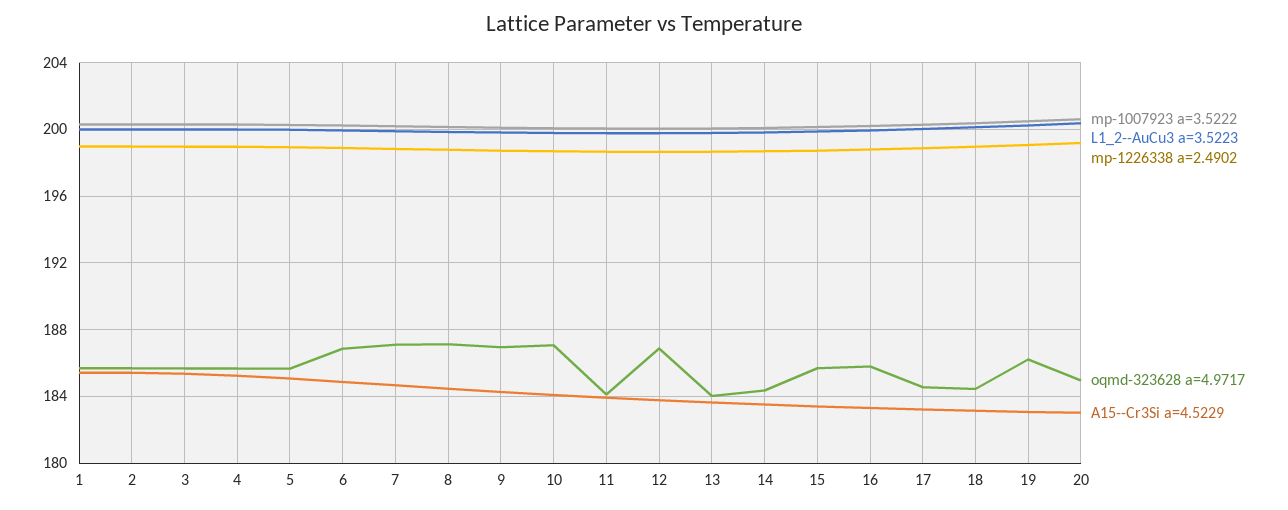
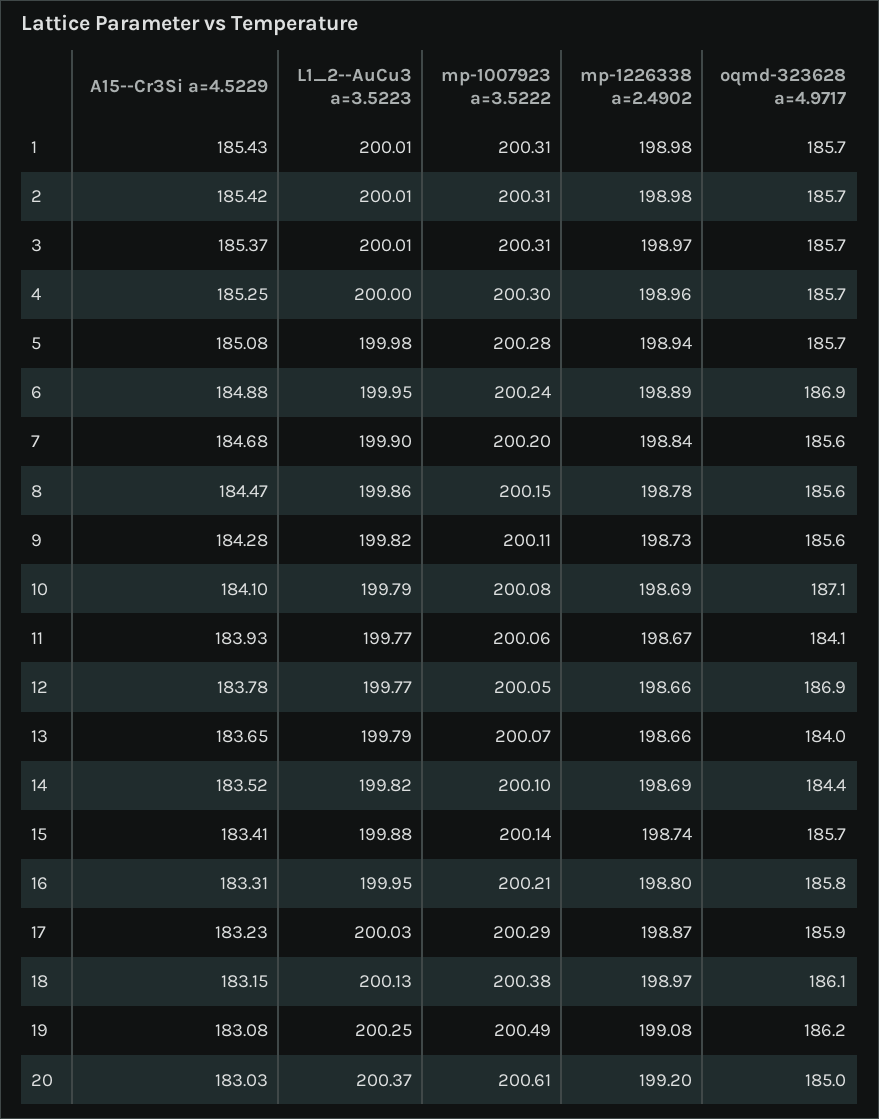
oqmd-323628 a=4.9717, 7: 187 -> 185.6
oqmd-323628 a=4.9717, 8: 187 -> 185.6
oqmd-323628 a=4.9717, 9: 187 -> 185.6
oqmd-323628 a=4.9717, 17: 184.5 -> 185.9
oqmd-323628 a=4.9717, 18: 184.5 -> 186.1

